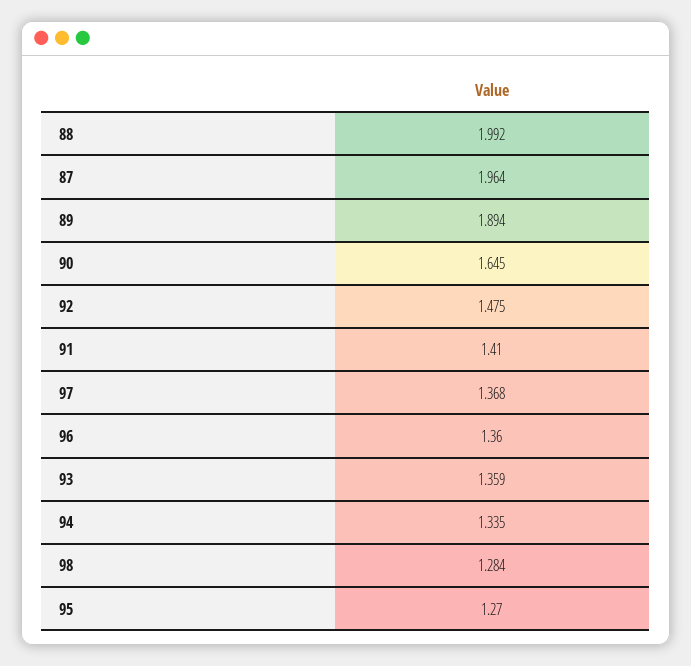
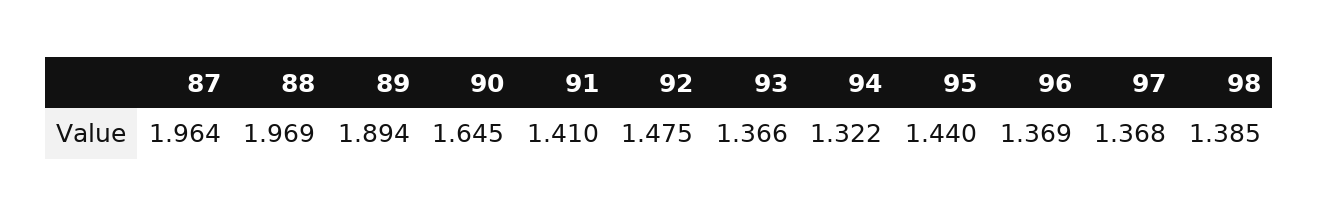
88: 1.992 -> 1.969
96: 1.36 -> 1.369
93: 1.359 -> 1.366
94: 1.335 -> 1.322
98: 1.284 -> 1.385
95: 1.27 -> 1.44

